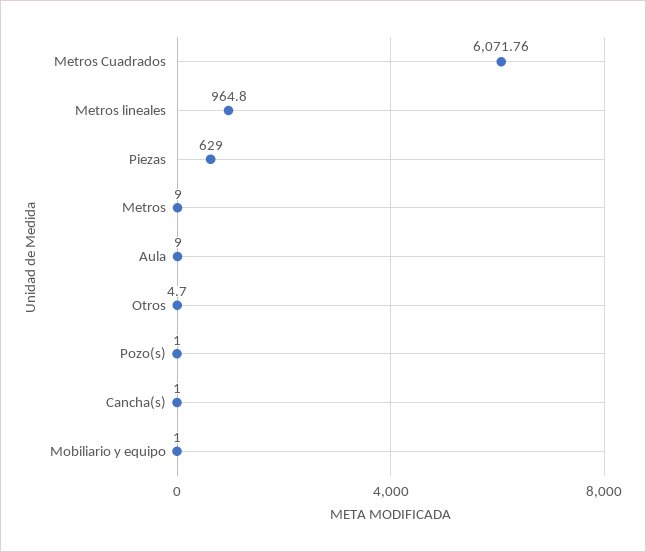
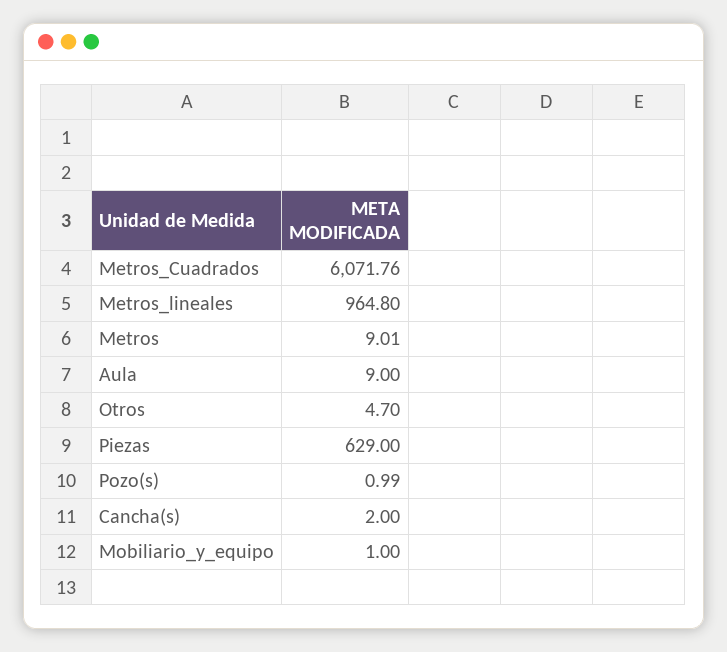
Metros: 9 -> 9.01
Pozo(s): 1 -> 0.99
Cancha(s): 1 -> 2

